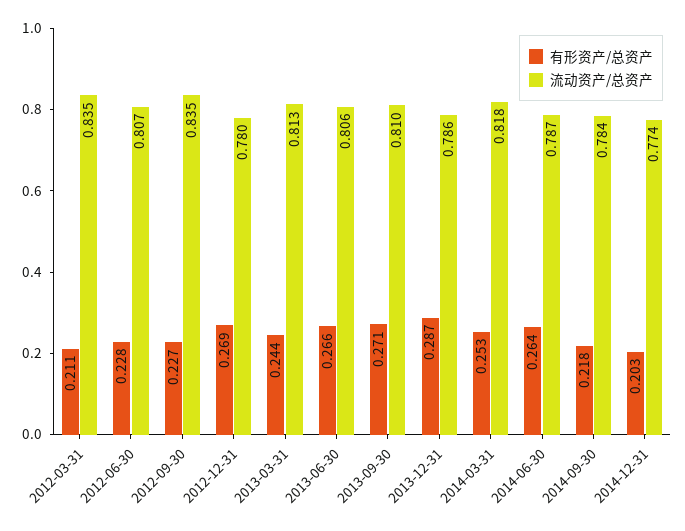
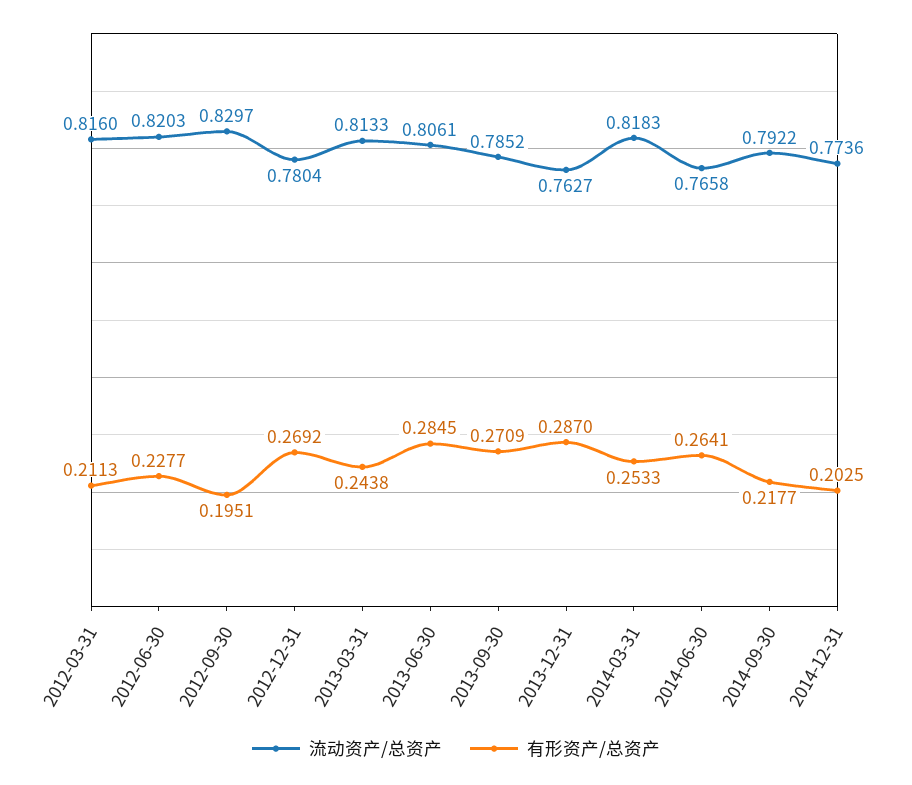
流动资产/总资产, 2012-03-31: 0.835 -> 0.816
流动资产/总资产, 2012-06-30: 0.807 -> 0.8203
有形资产/总资产, 2012-09-30: 0.227 -> 0.1951
流动资产/总资产, 2012-09-30: 0.835 -> 0.8297
有形资产/总资产, 2013-06-30: 0.266 -> 0.2845
流动资产/总资产, 2013-09-30: 0.81 -> 0.7852
流动资产/总资产, 2013-12-31: 0.786 -> 0.7627
流动资产/总资产, 2014-06-30: 0.787 -> 0.7658
流动资产/总资产, 2014-09-30: 0.784 -> 0.7922

